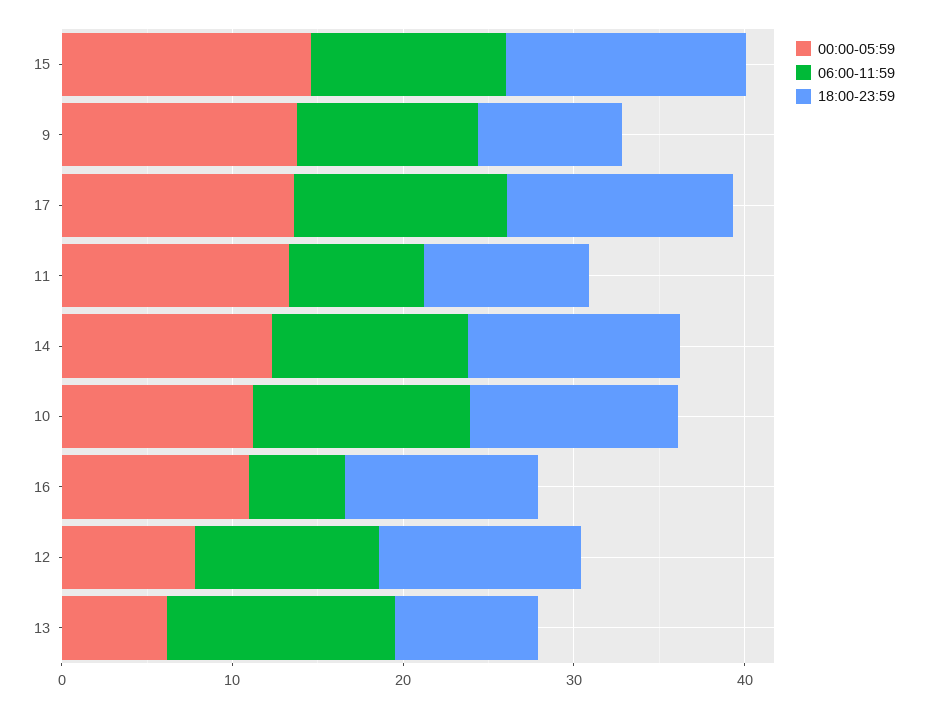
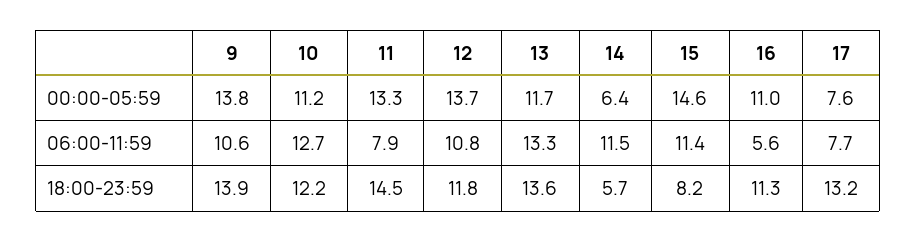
18:00-23:59, 15: 14 -> 8.2
18:00-23:59, 9: 8 -> 13.9
00:00-05:59, 17: 14 -> 7.6
06:00-11:59, 17: 12 -> 7.7
18:00-23:59, 11: 10 -> 14.5
00:00-05:59, 14: 12 -> 6.4
18:00-23:59, 14: 12 -> 5.7
00:00-05:59, 12: 8 -> 13.7
00:00-05:59, 13: 6 -> 11.7
18:00-23:59, 13: 8 -> 13.6

